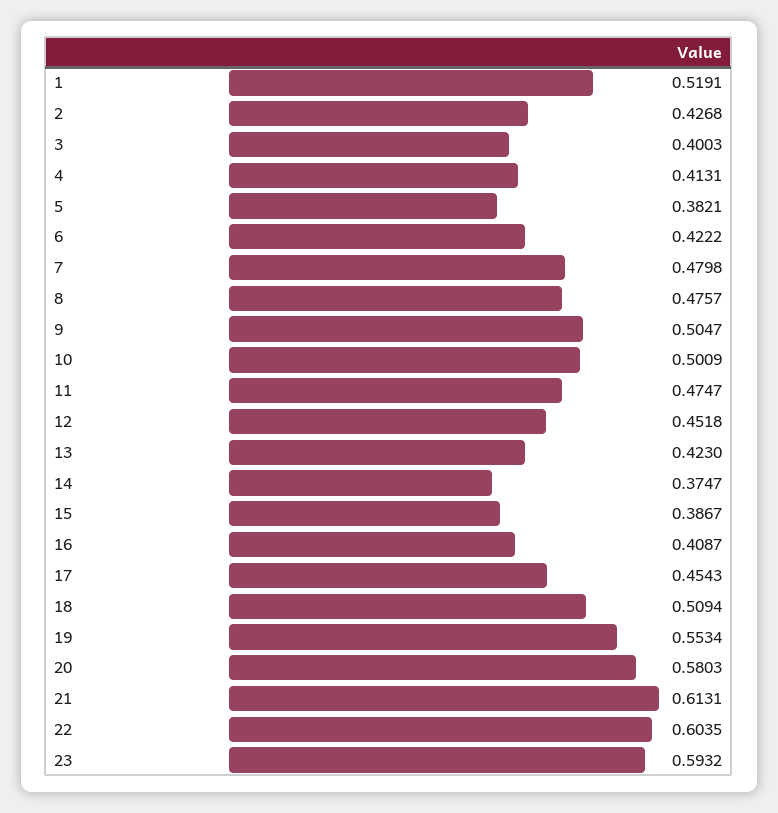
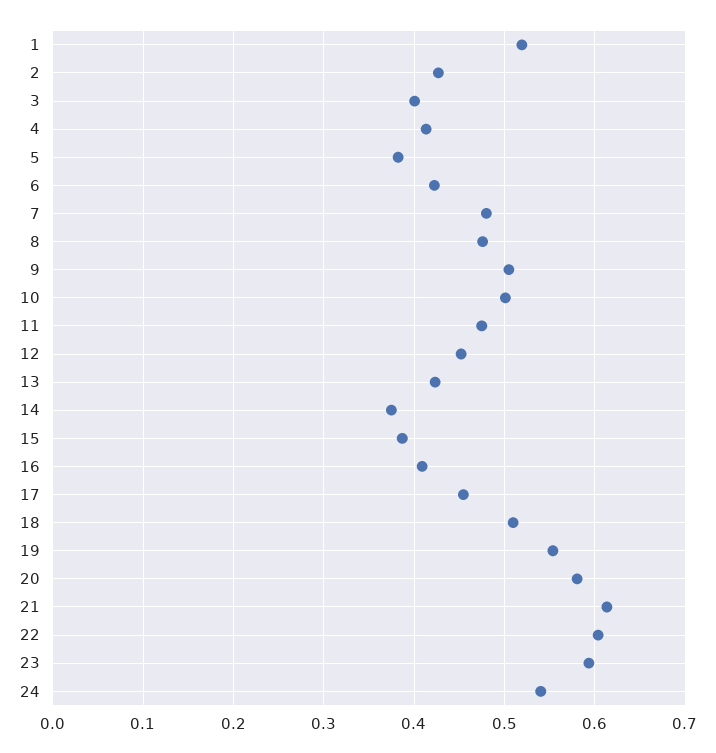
24: none -> 0.54

